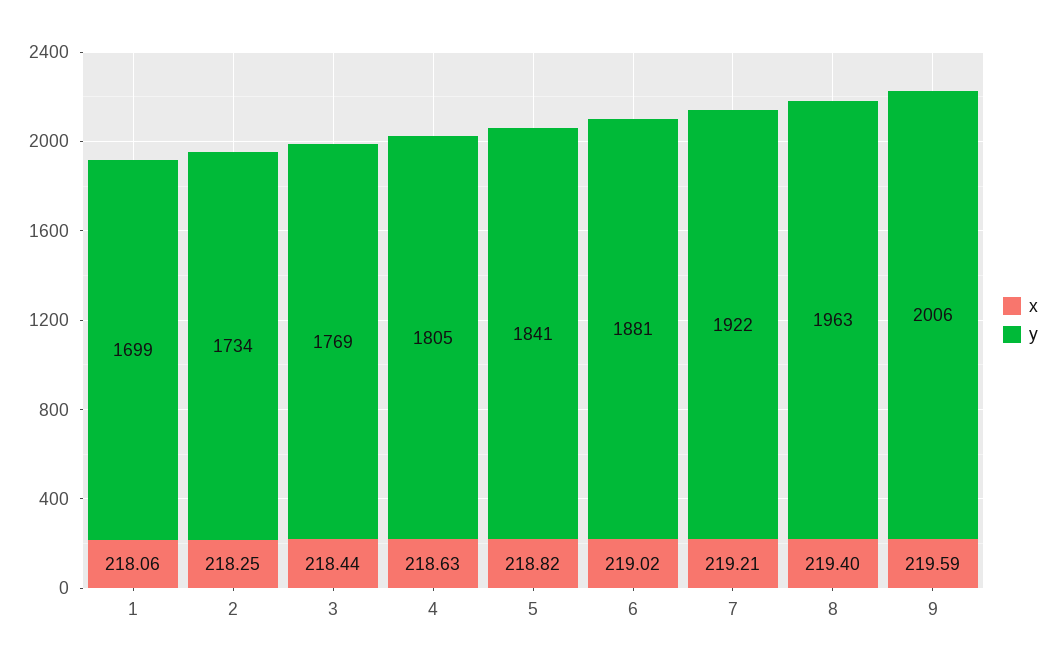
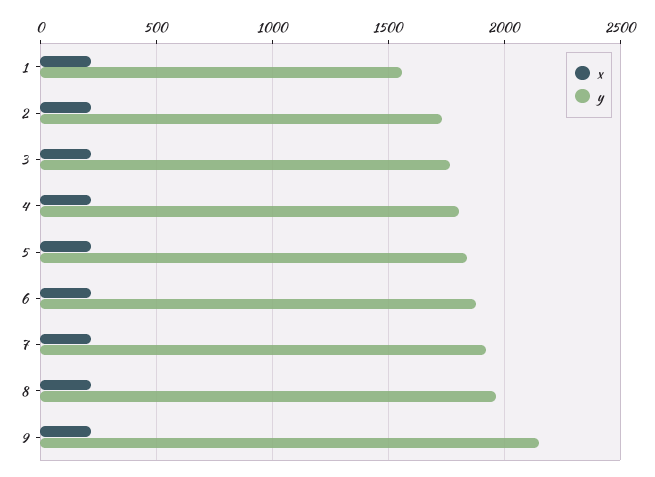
y, 1: 1699 -> 1550
y, 9: 2006 -> 2150

